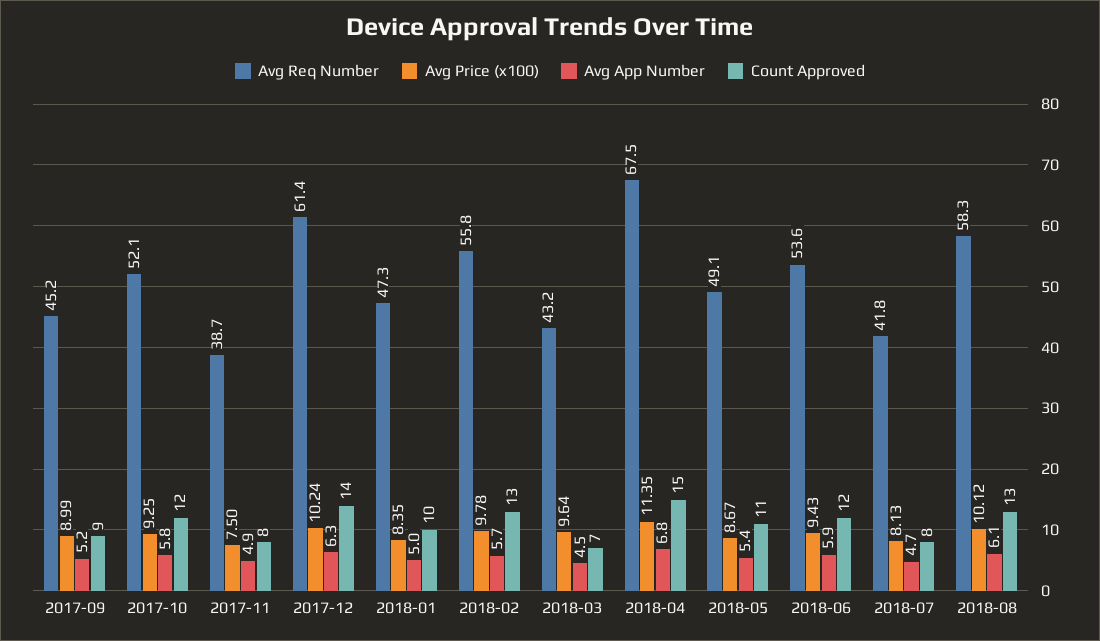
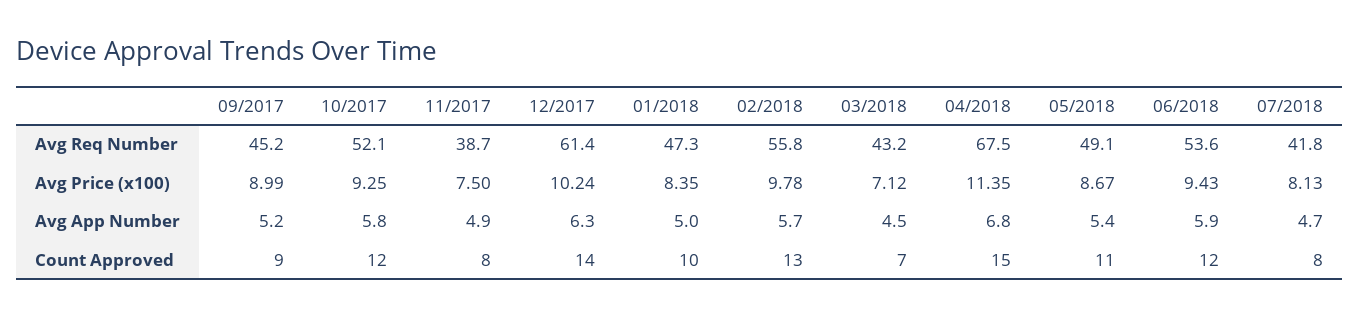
Avg Price (x100), 2018-03: 9.64 -> 7.12
Avg Req Number, 2018-08: 58.3 -> none
Avg Price (x100), 2018-08: 10.12 -> none
Avg App Number, 2018-08: 6.1 -> none
Count Approved, 2018-08: 13 -> none

